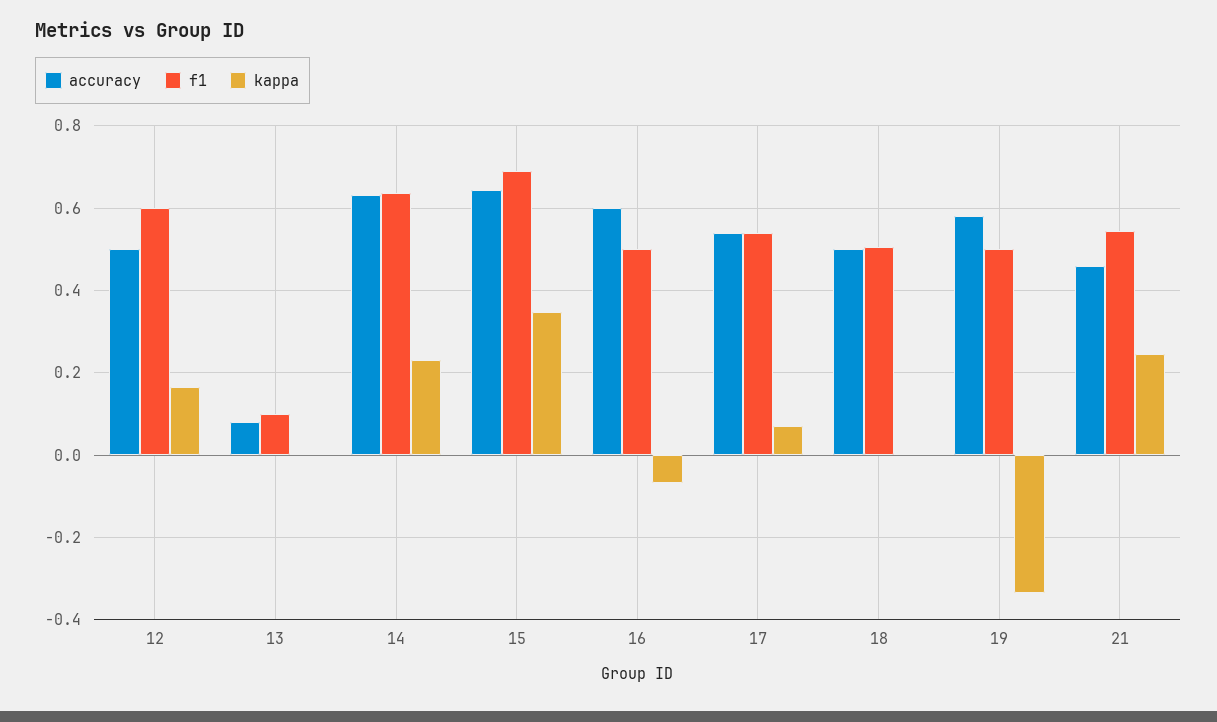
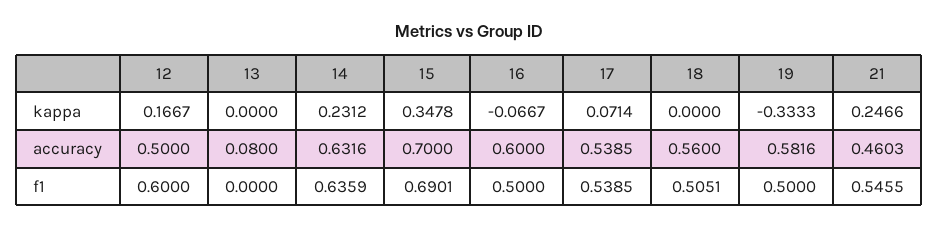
f1, 13: 0.1 -> 0
accuracy, 15: 0.64 -> 0.7
accuracy, 18: 0.5 -> 0.56

